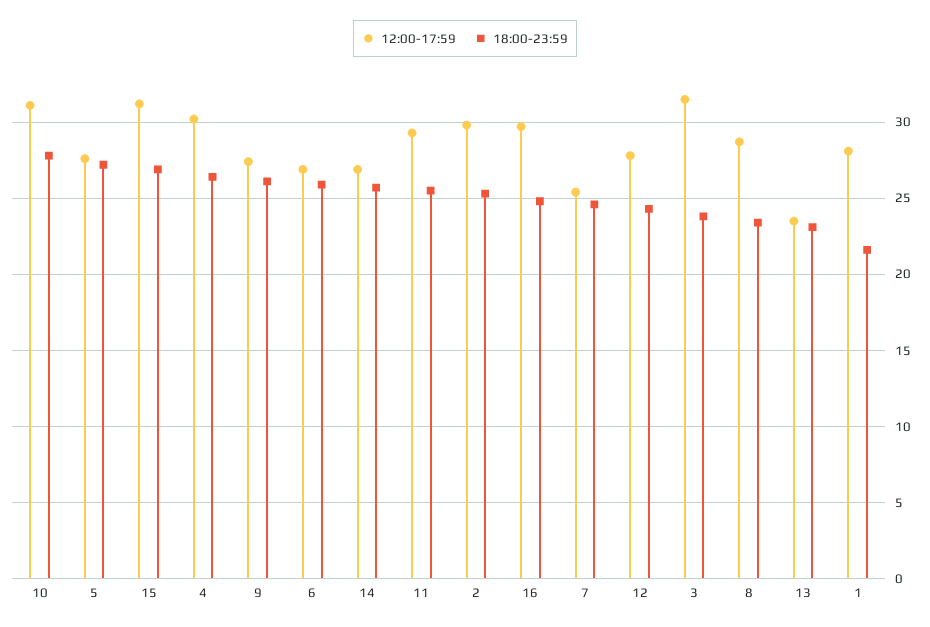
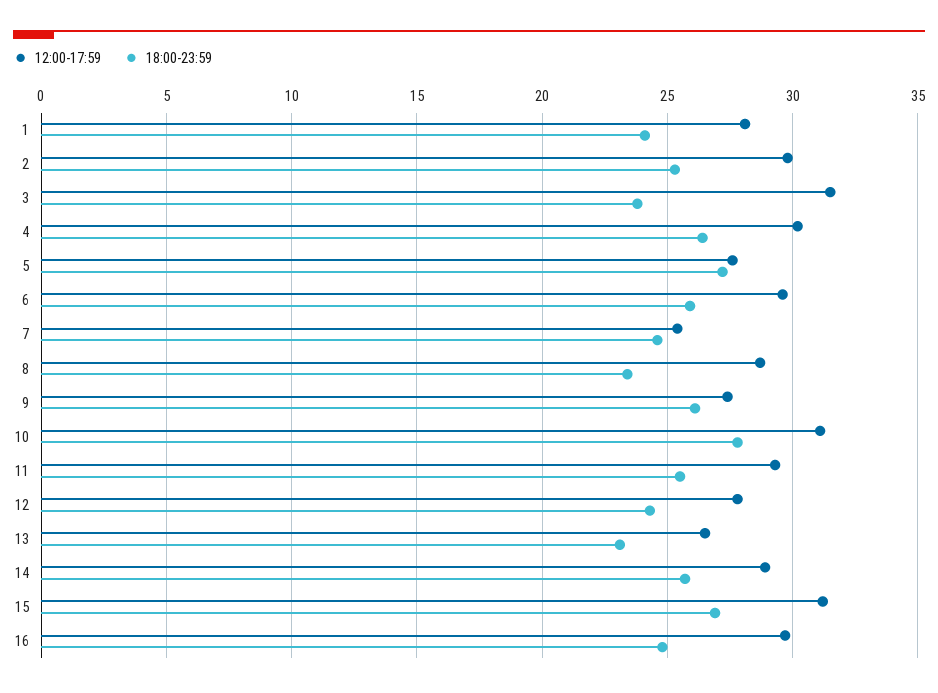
12:00-17:59, 6: 27 -> 29.5
12:00-17:59, 14: 27 -> 29
12:00-17:59, 13: 23.5 -> 26.5
18:00-23:59, 1: 21.5 -> 24

